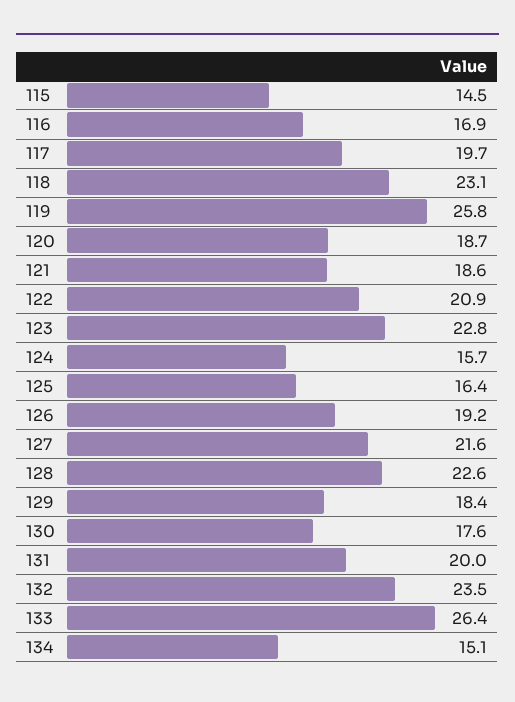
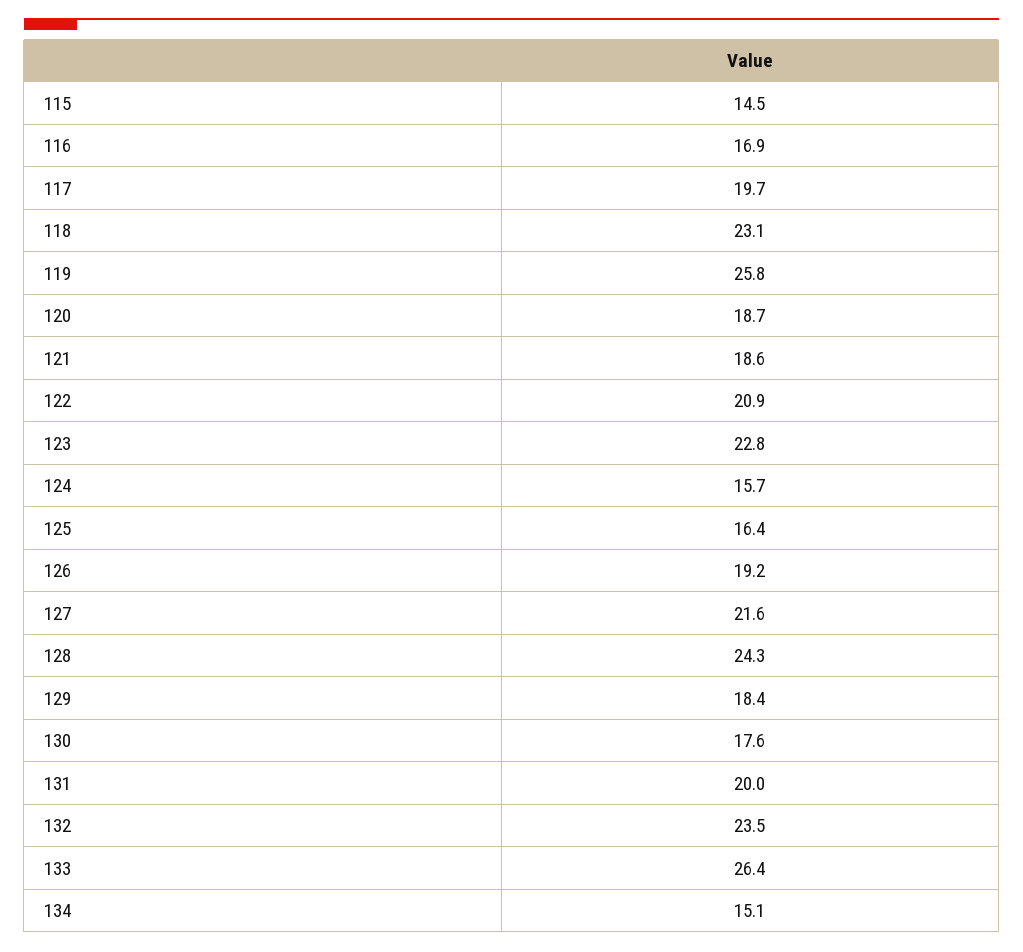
128: 22.6 -> 24.3

